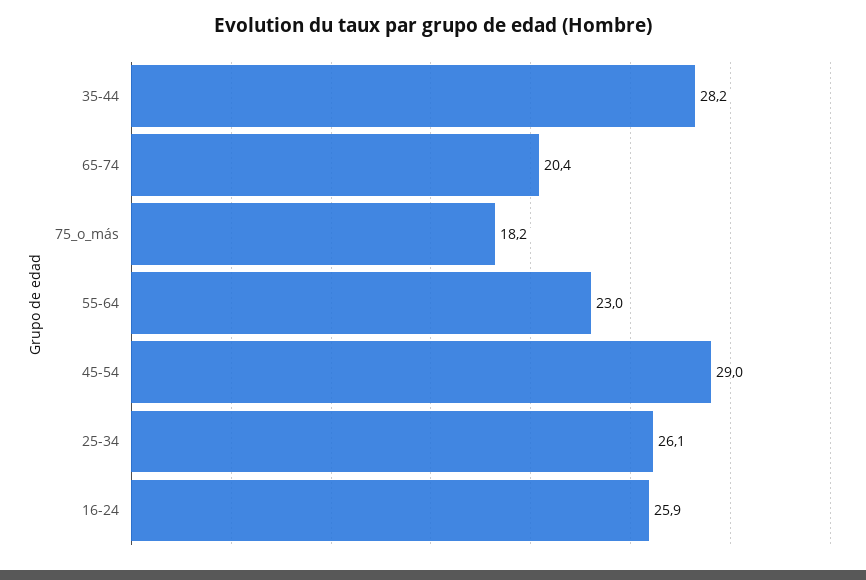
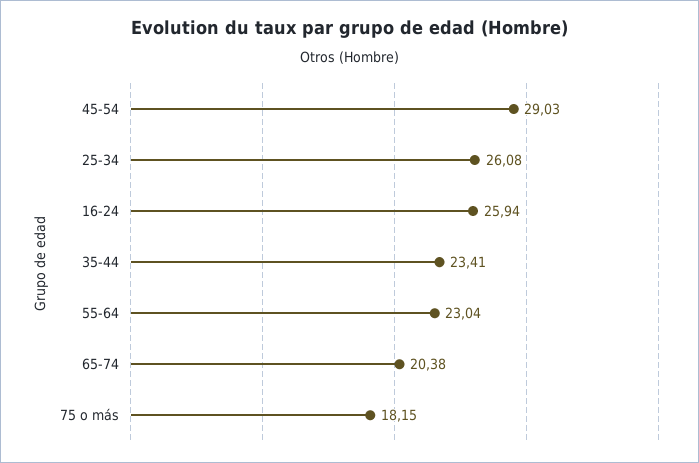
35-44: 28.2 -> 23.41

